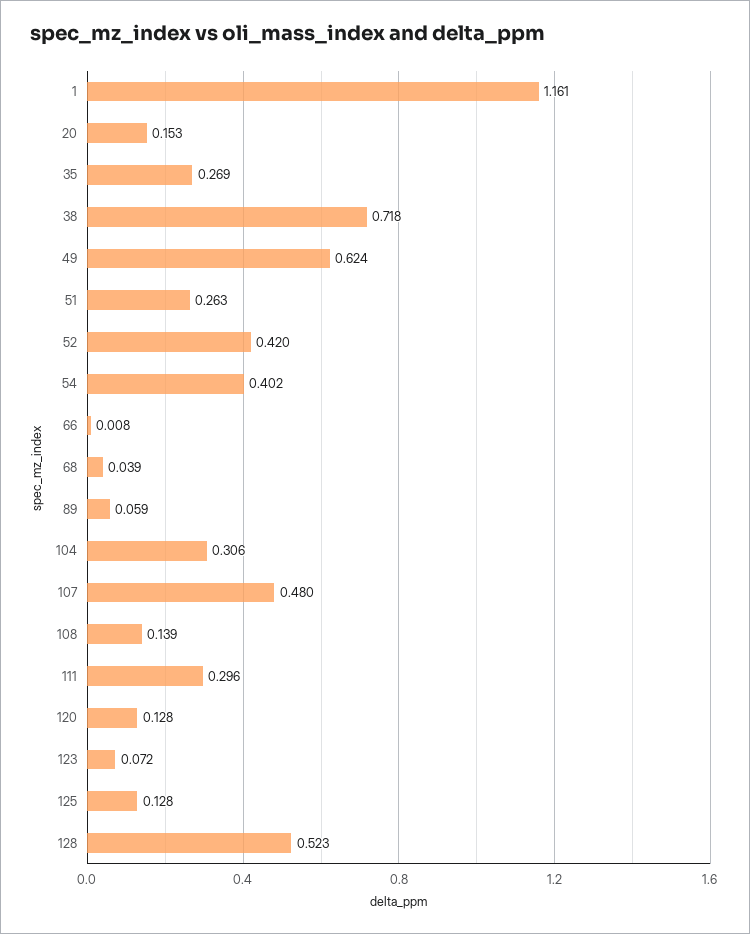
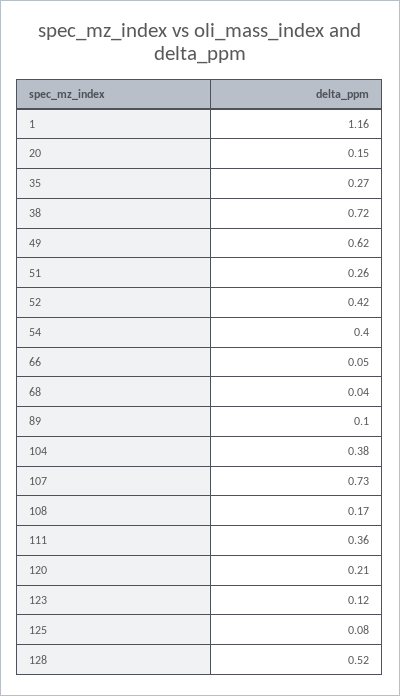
66: 0.008 -> 0.05
89: 0.059 -> 0.1
104: 0.306 -> 0.38
107: 0.48 -> 0.73
108: 0.139 -> 0.17
111: 0.296 -> 0.36
120: 0.128 -> 0.21
123: 0.072 -> 0.12
125: 0.128 -> 0.08

